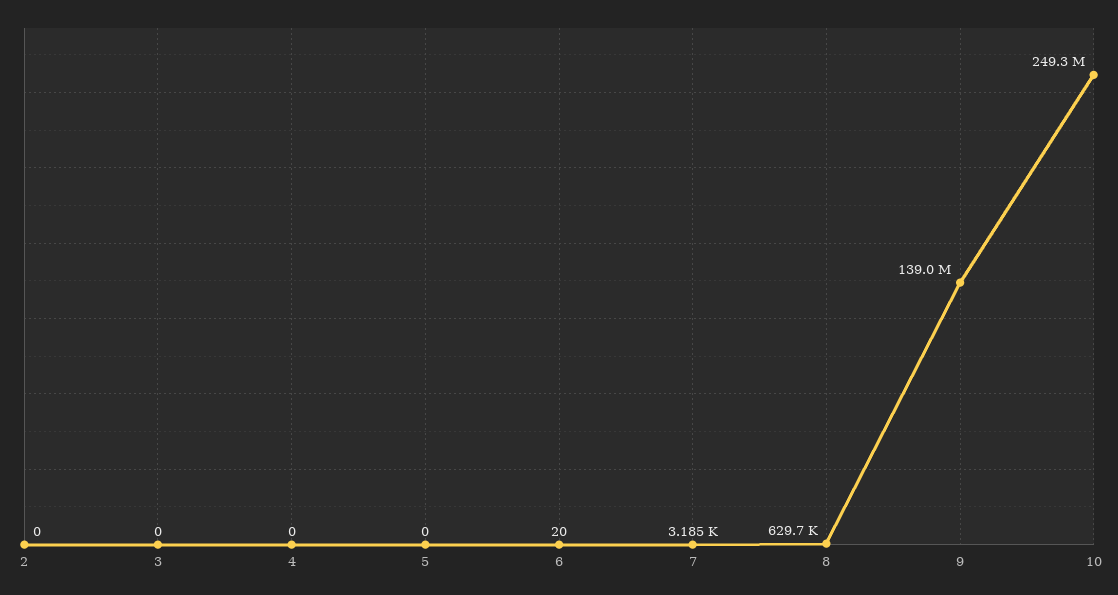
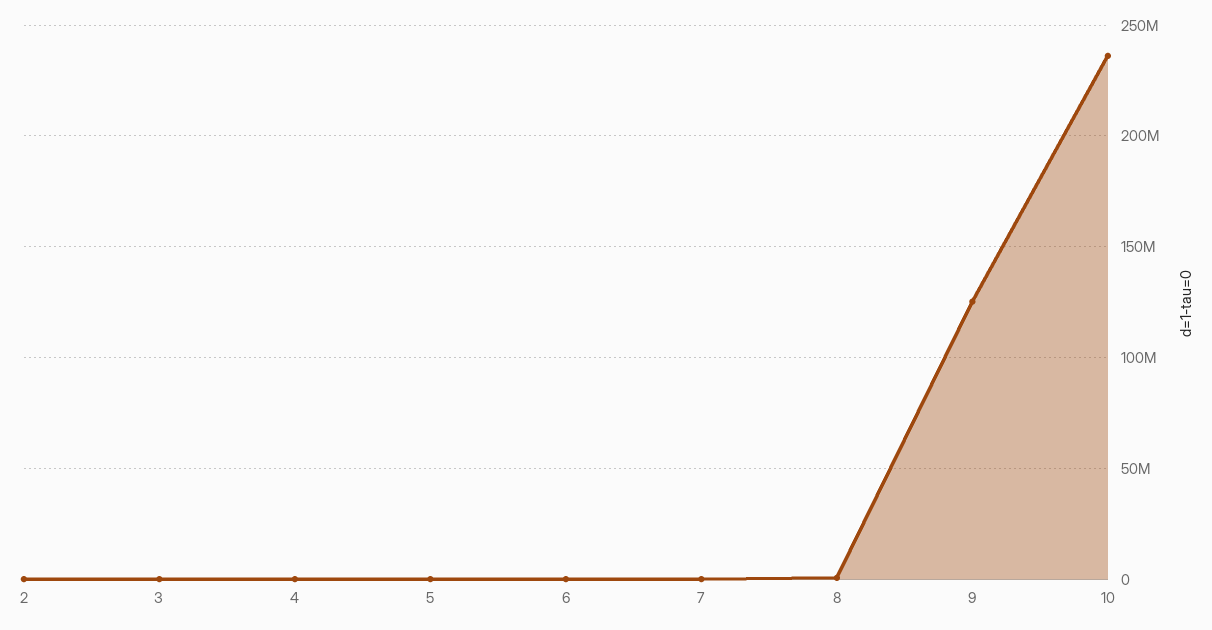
9: 139000000 -> 125000000
10: 249300000 -> 235000000

